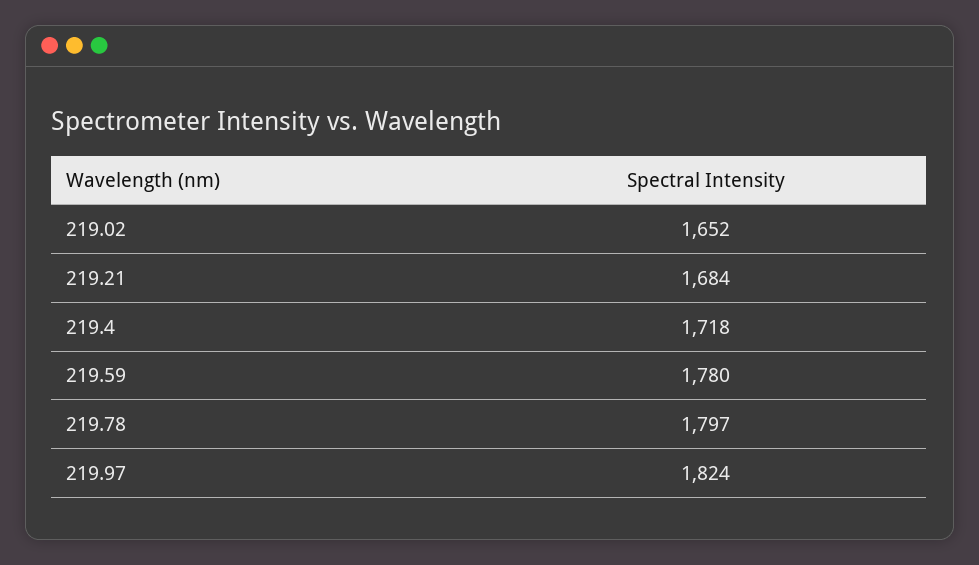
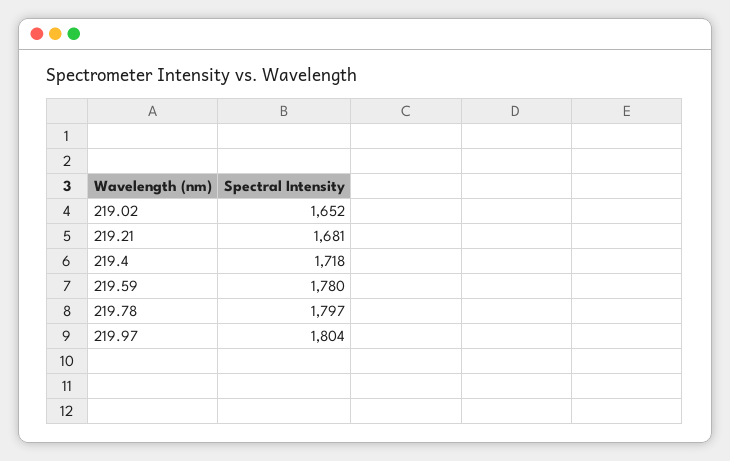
219.21: 1684 -> 1681
219.97: 1824 -> 1804

